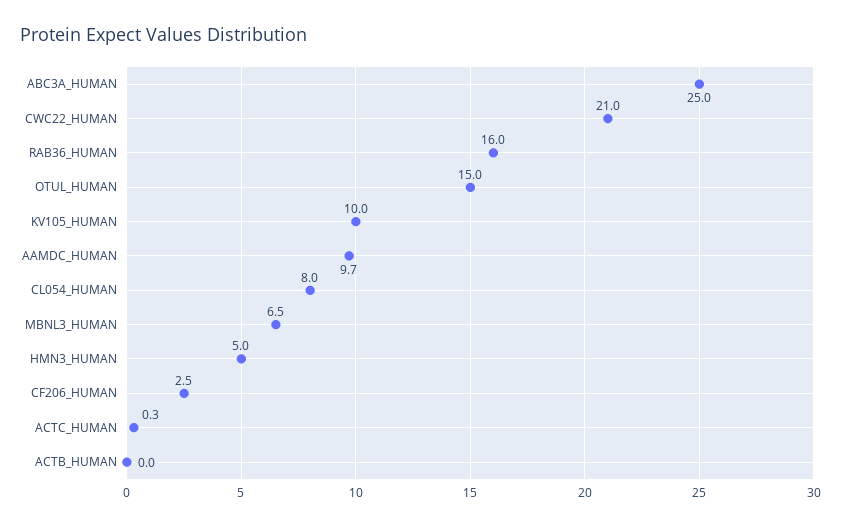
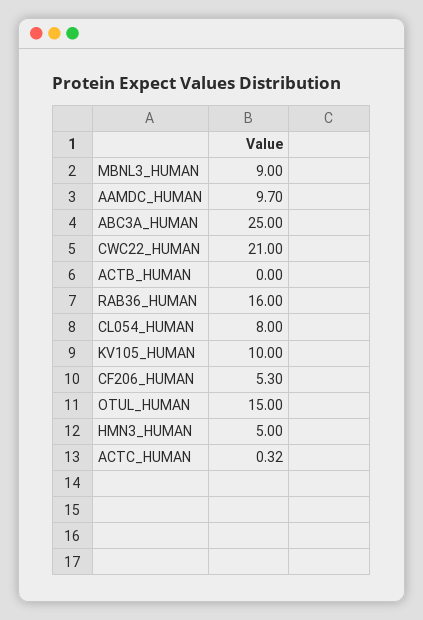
MBNL3_HUMAN: 6.5 -> 9
CF206_HUMAN: 2.5 -> 5.3

